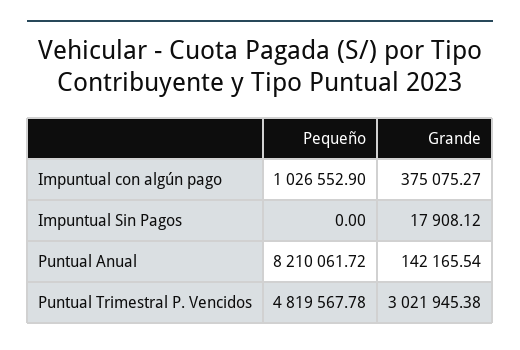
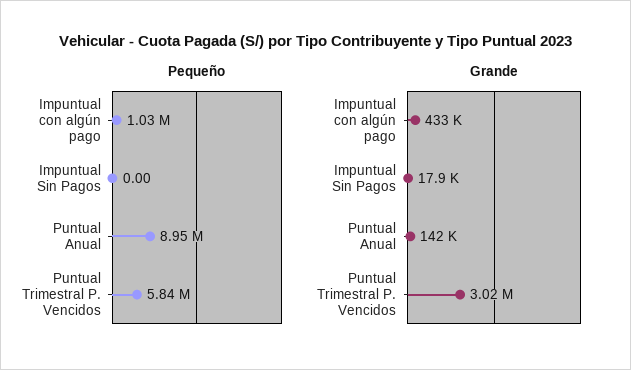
Grande, Impuntual con algún pago: 375075.27 -> 433000
Pequeño, Puntual Anual: 8210061.72 -> 8950000
Pequeño, Puntual Trimestral P. Vencidos: 4819567.78 -> 5840000

